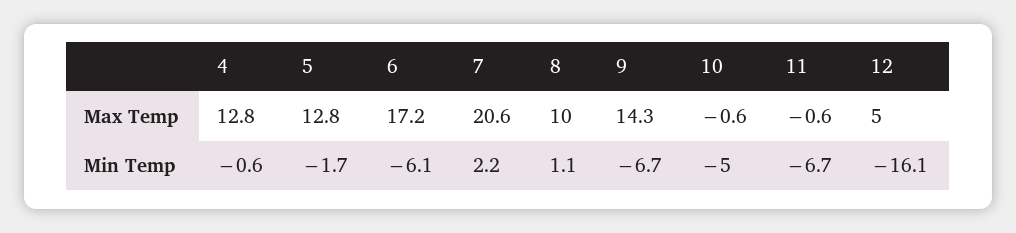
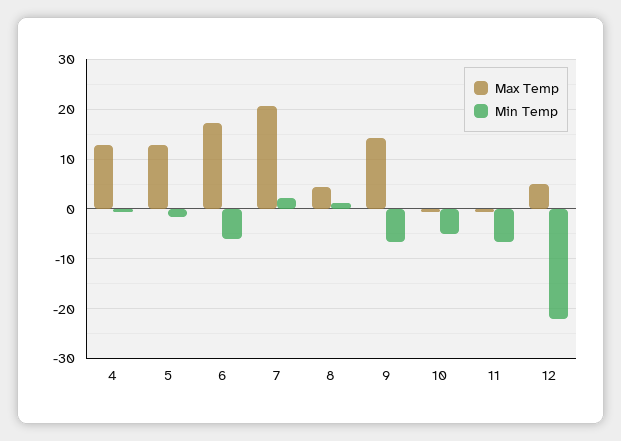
Max Temp, 8: 10 -> 4
Min Temp, 12: -16.1 -> -22

